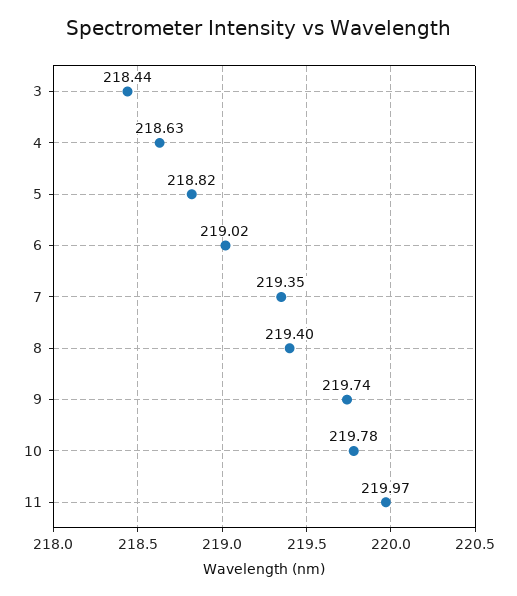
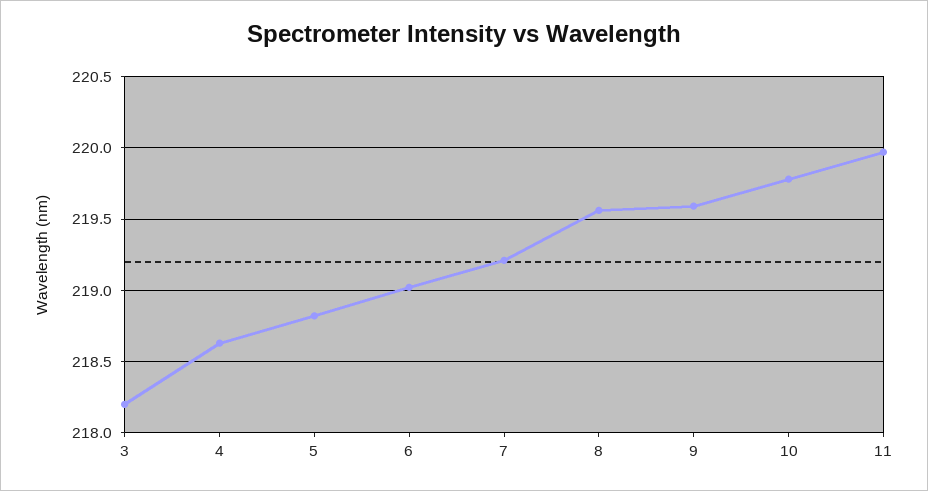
3: 218.44 -> 218.2
7: 219.35 -> 219.2
8: 219.4 -> 219.55
9: 219.74 -> 219.6

